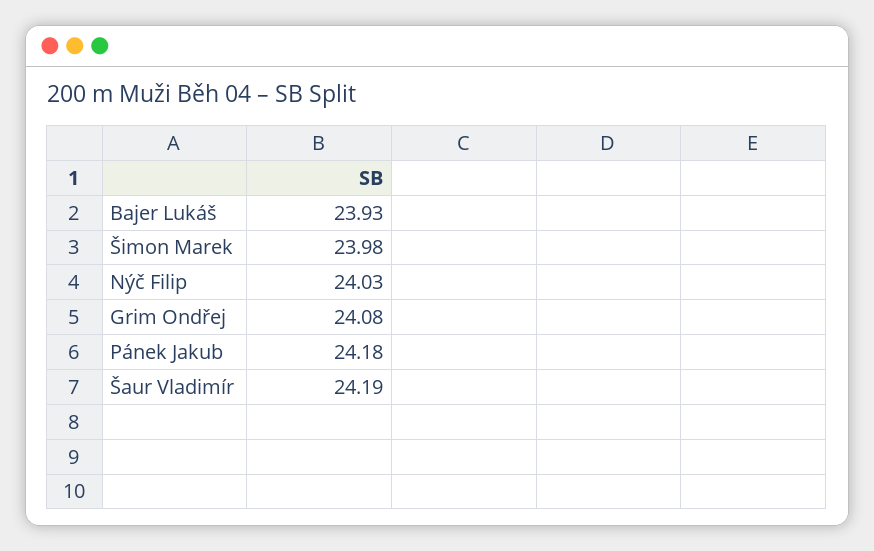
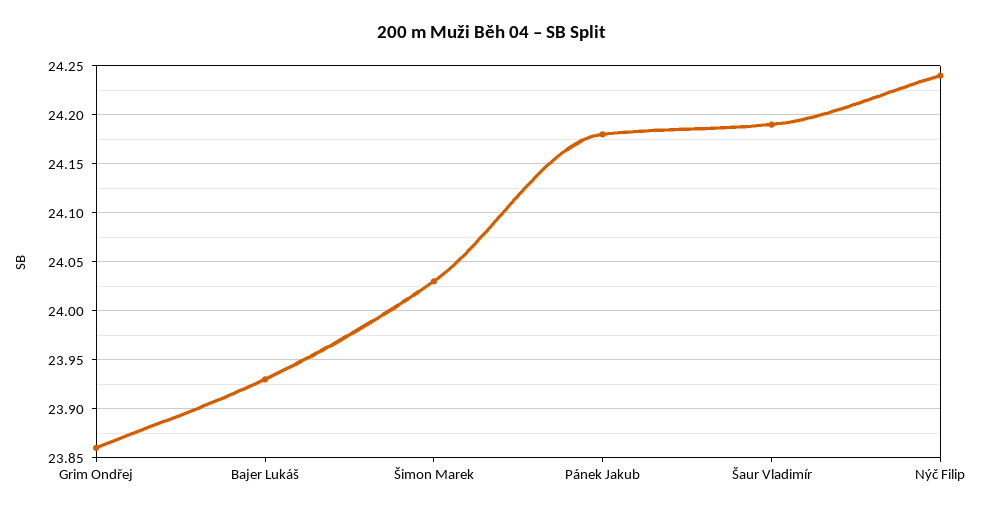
Šimon Marek: 23.98 -> 24.03
Nýč Filip: 24.03 -> 24.24
Grim Ondřej: 24.08 -> 23.86

